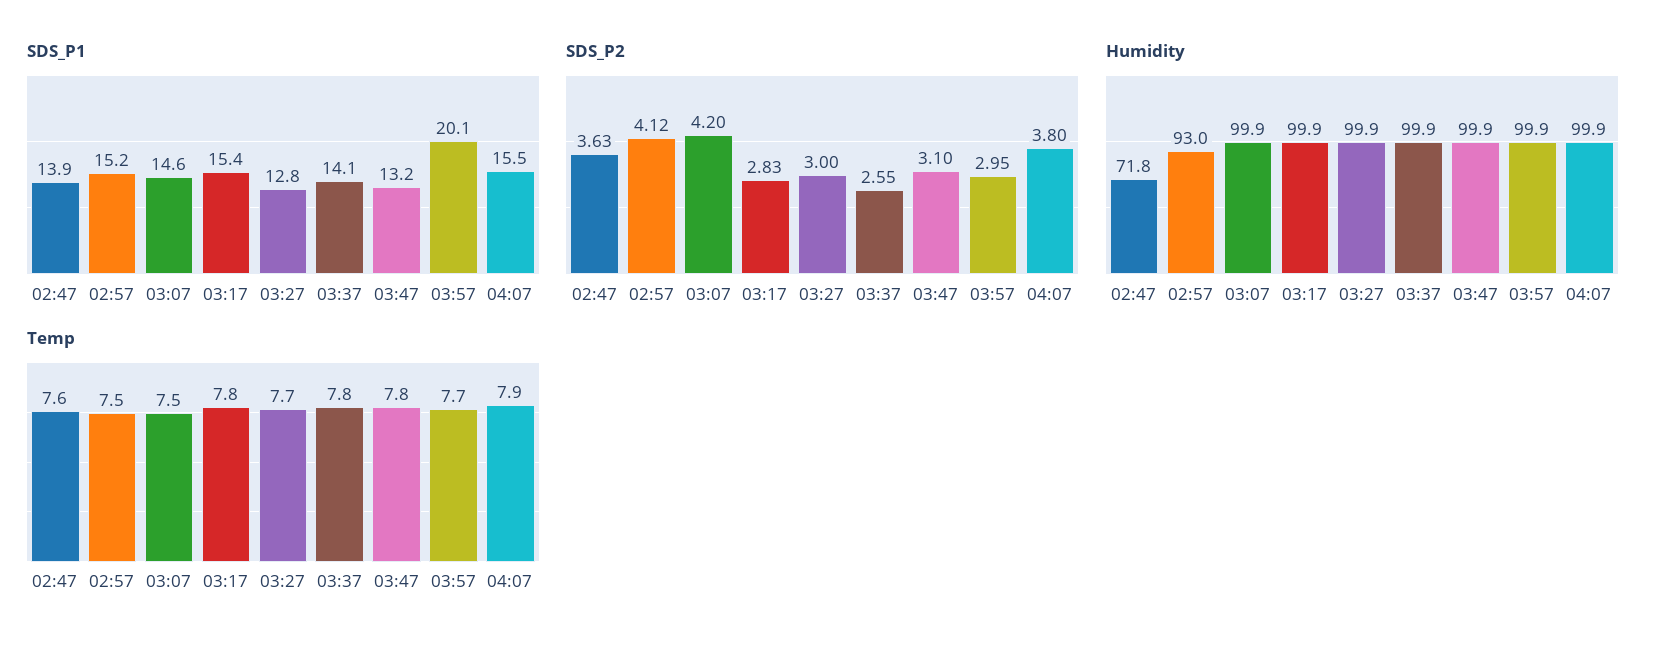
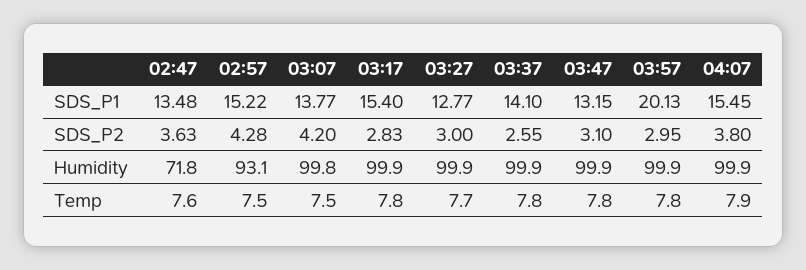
SDS_P1, 02:47: 13.9 -> 13.48
SDS_P1, 03:07: 14.6 -> 13.77
SDS_P2, 02:57: 4.12 -> 4.28
Humidity, 02:57: 93 -> 93.1
Humidity, 03:07: 99.9 -> 99.8
Temp, 03:57: 7.7 -> 7.8

